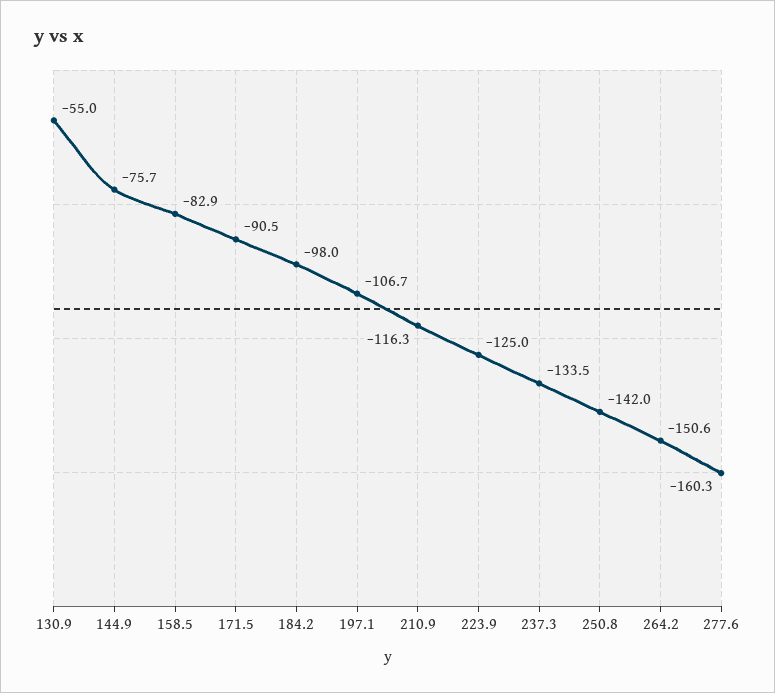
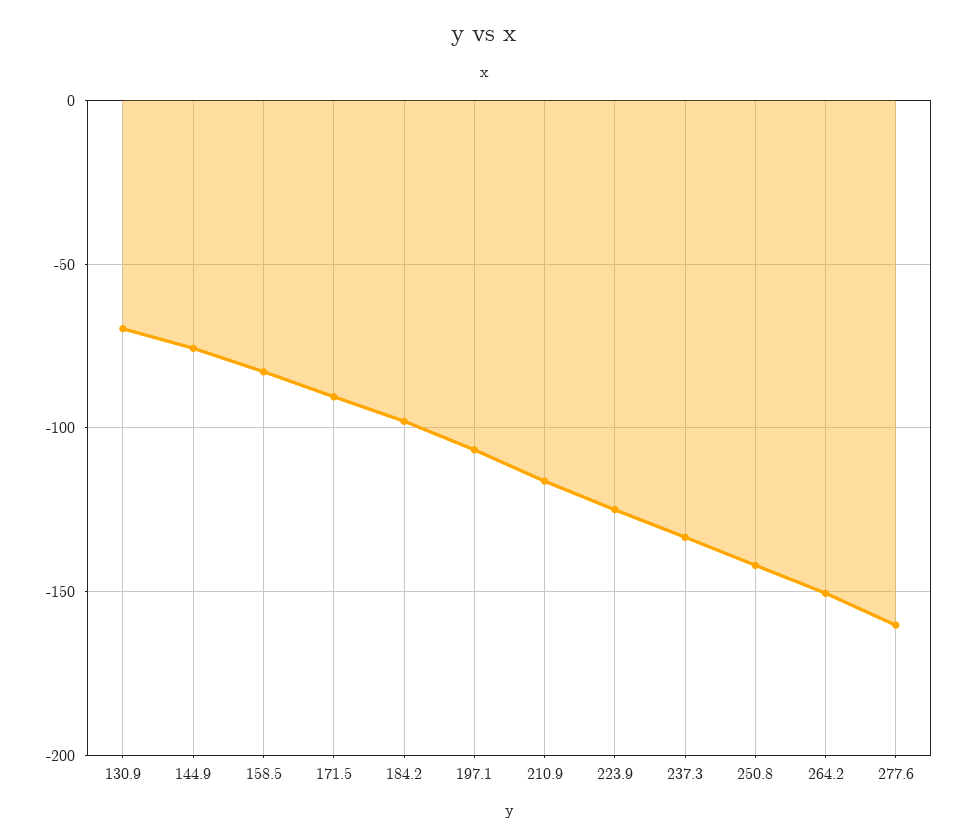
130.9: -55 -> -70

